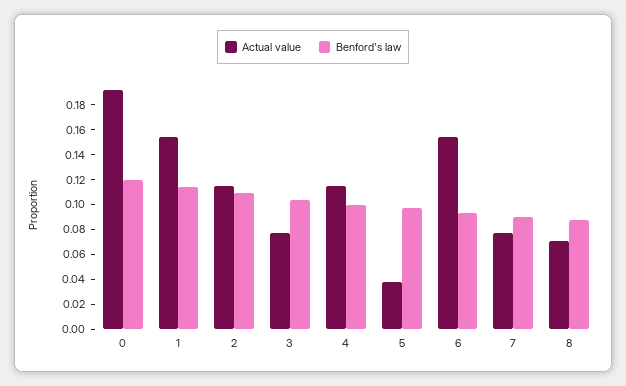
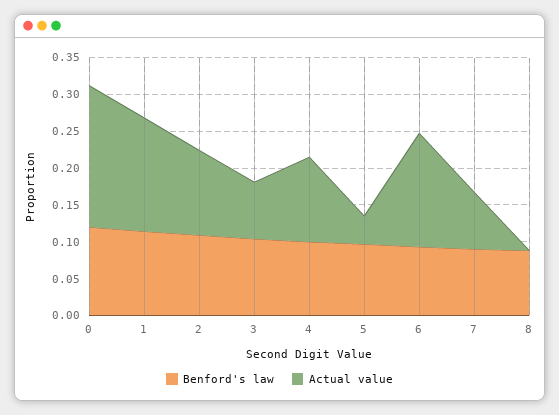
Actual value, 8: 0.07 -> 0

